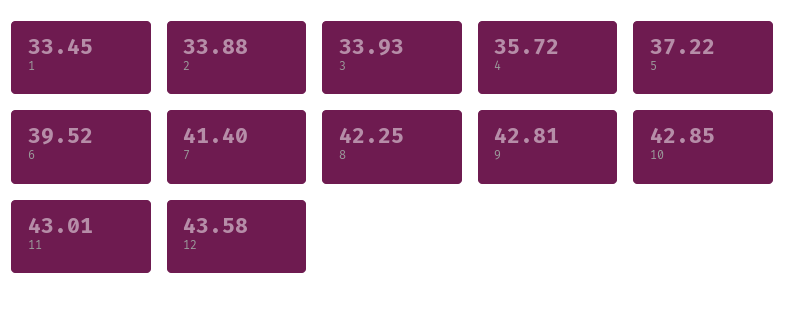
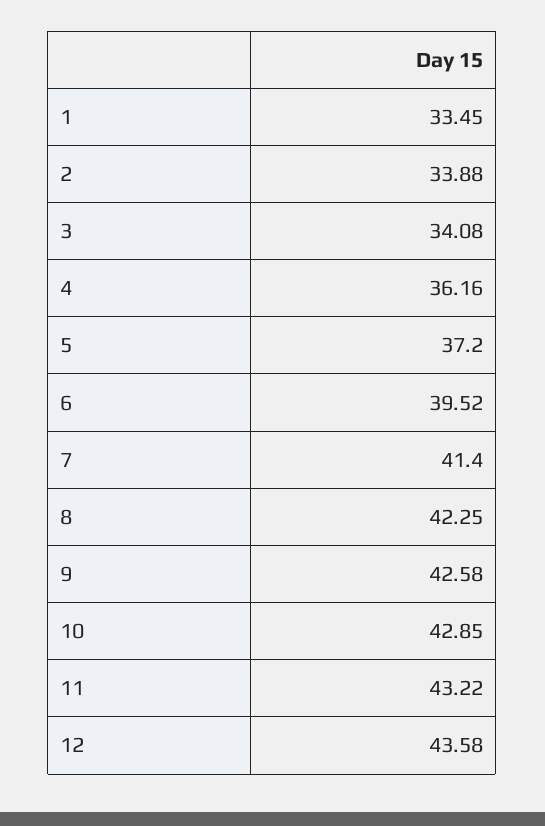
3: 33.93 -> 34.08
4: 35.72 -> 36.16
5: 37.22 -> 37.2
9: 42.81 -> 42.58
11: 43.01 -> 43.22

